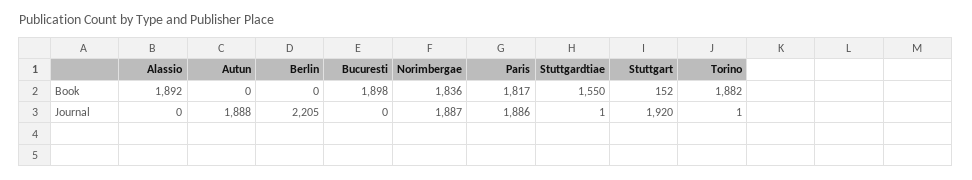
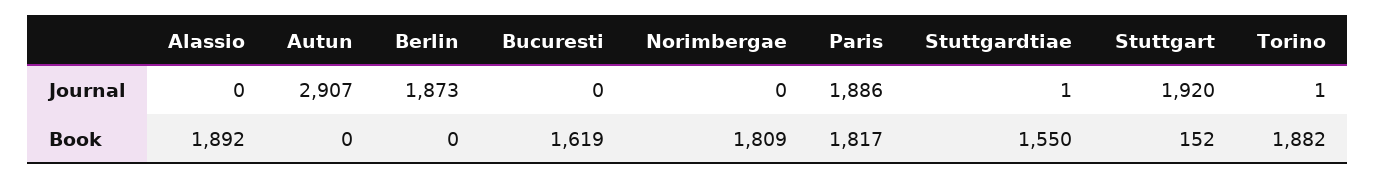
Bucuresti, Book: 1898 -> 1619
Norimbergae, Book: 1836 -> 1809
Autun, Journal: 1888 -> 2907
Berlin, Journal: 2205 -> 1873
Norimbergae, Journal: 1887 -> 0

